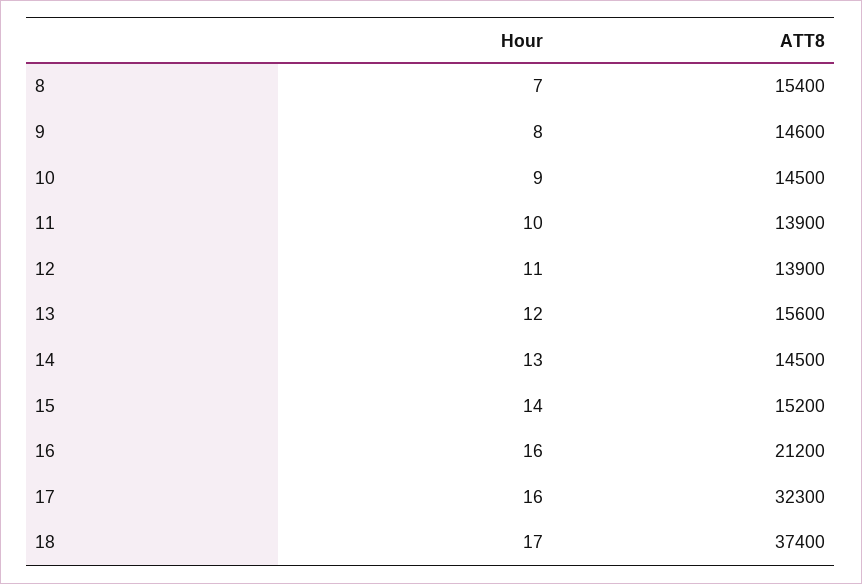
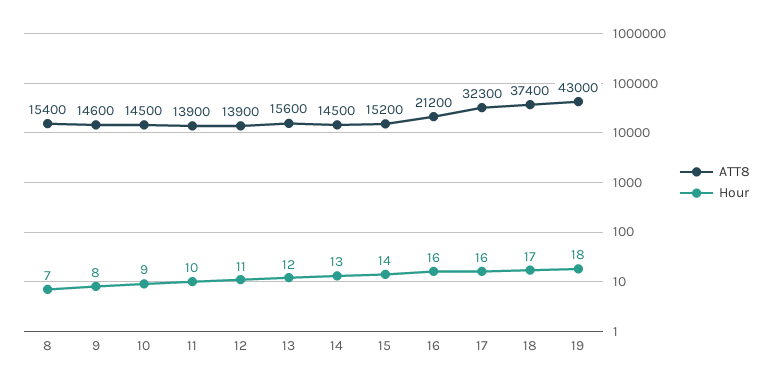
ATT8, 19: none -> 43000
Hour, 19: none -> 18

